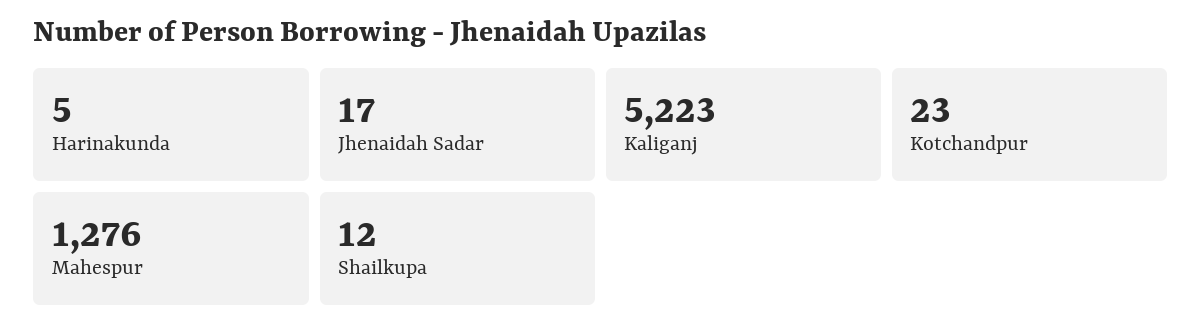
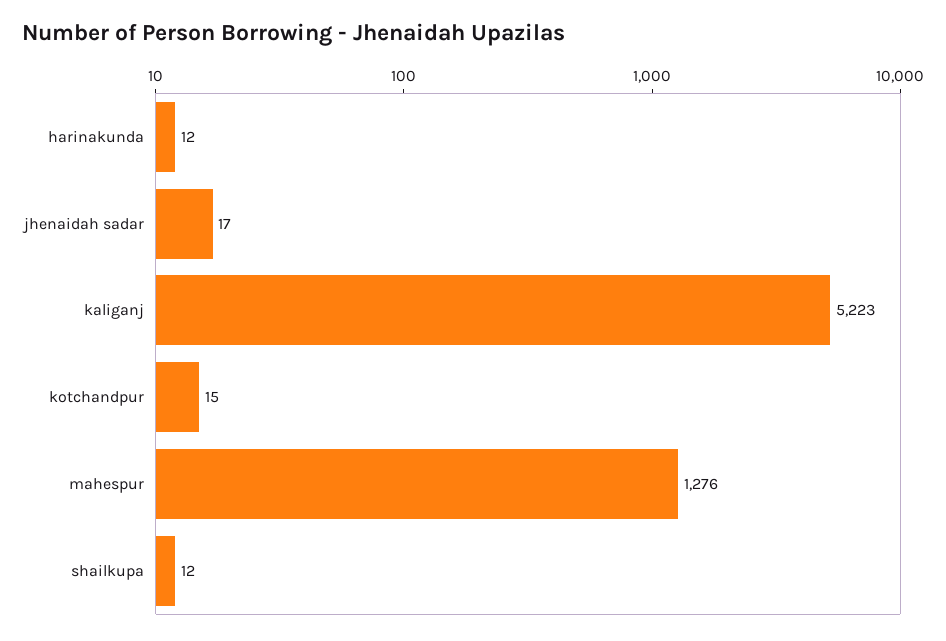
Harinakunda: 5 -> 12
Kotchandpur: 23 -> 15

